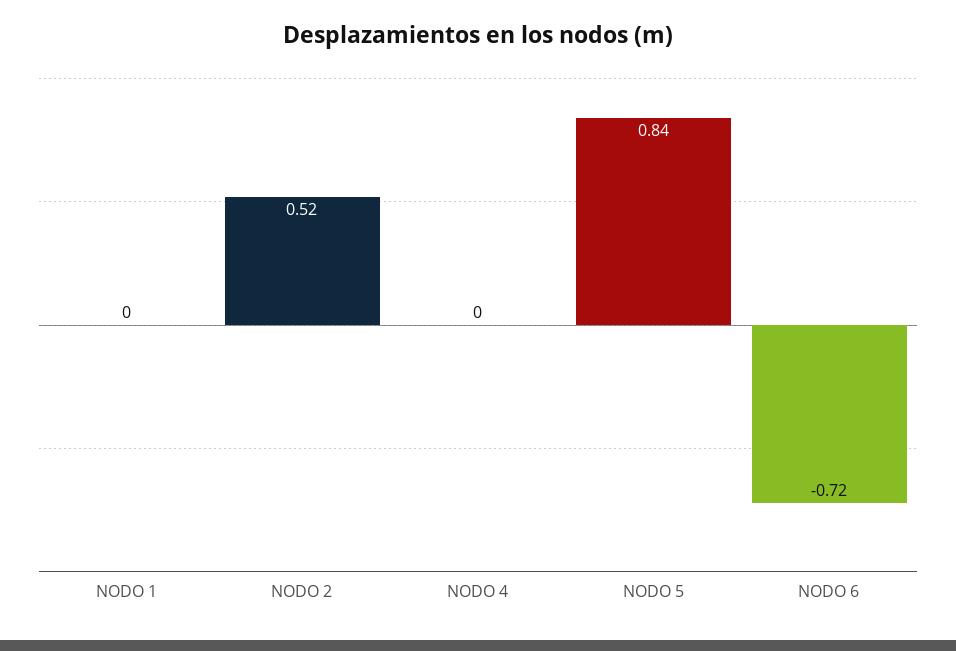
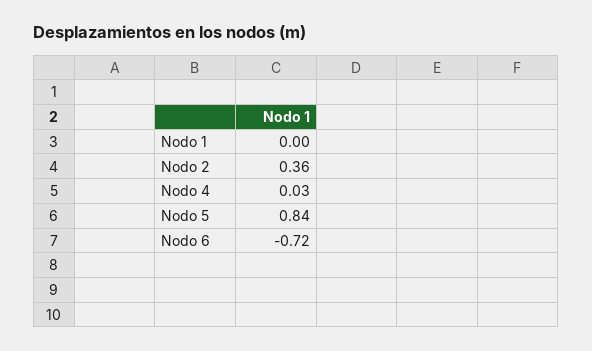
NODO 2: 0.52 -> 0.36
NODO 4: 0 -> 0.03

